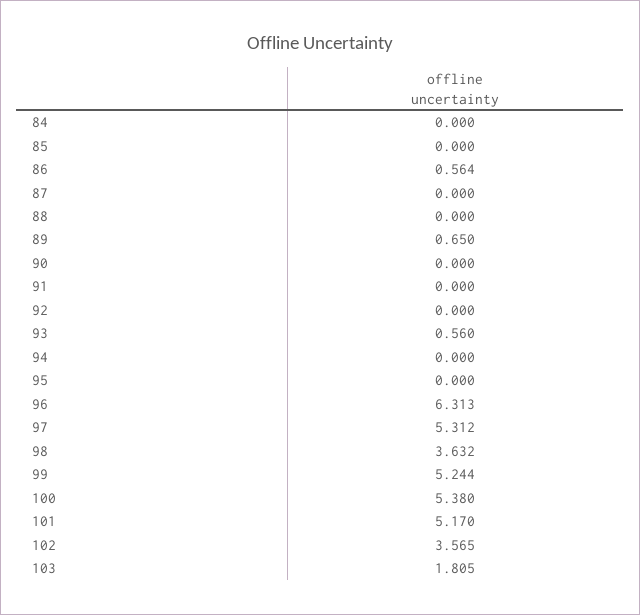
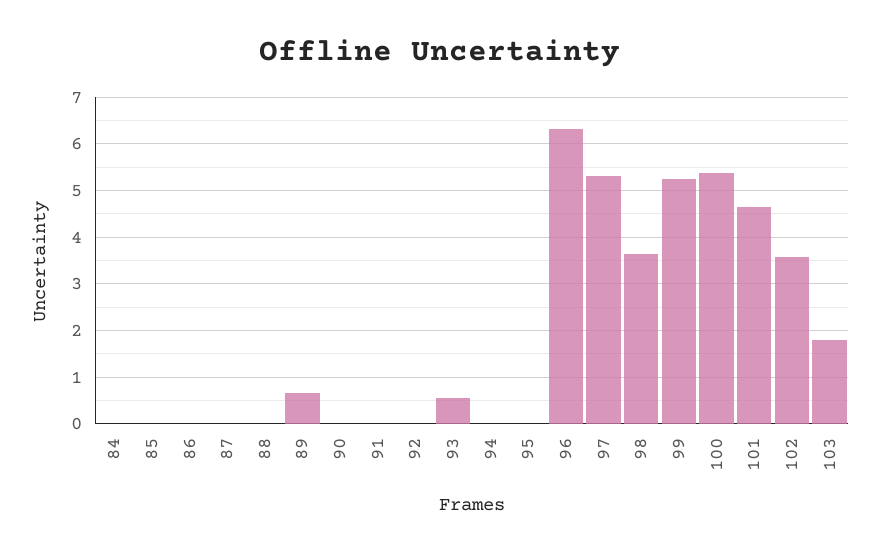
86: 0.564 -> 0
101: 5.17 -> 4.6

